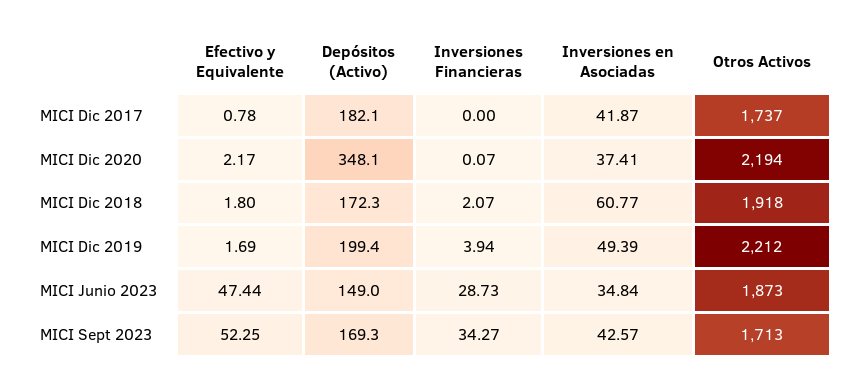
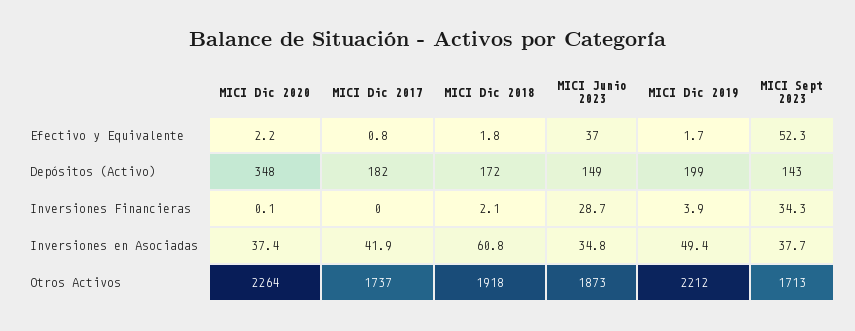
Otros Activos, MICI Dic 2020: 2194 -> 2264
Efectivo y Equivalente, MICI Junio 2023: 47.44 -> 37
Depósitos (Activo), MICI Sept 2023: 169.3 -> 143
Inversiones en Asociadas, MICI Sept 2023: 42.57 -> 37.7

